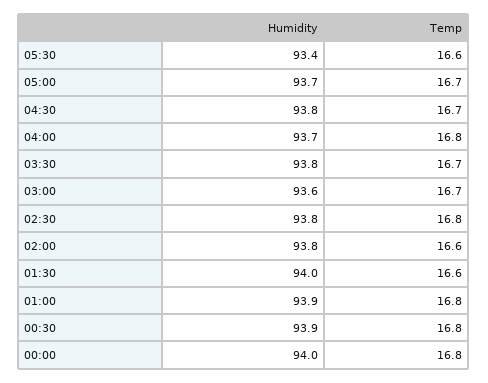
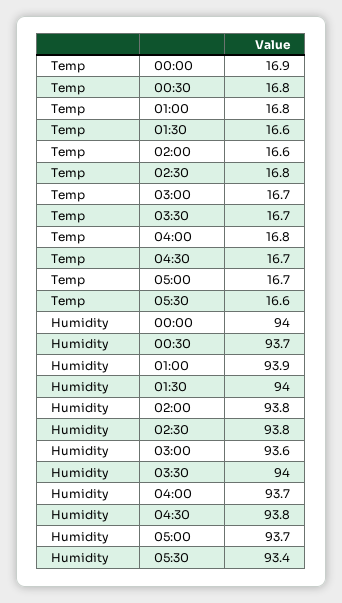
Humidity, 03:30: 93.8 -> 94
Humidity, 00:30: 93.9 -> 93.7
Temp, 00:00: 16.8 -> 16.9

